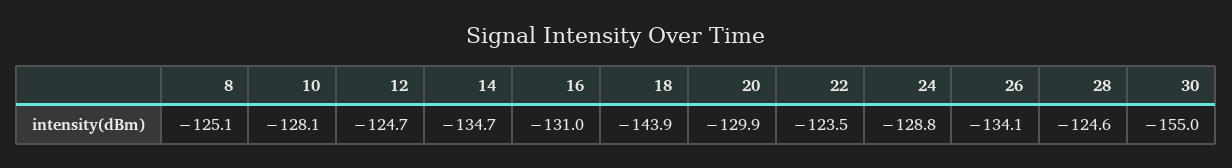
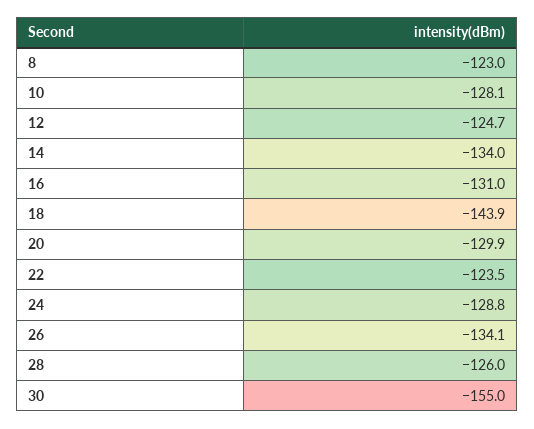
8: -125.1 -> -123
14: -134.7 -> -134
28: -124.6 -> -126

